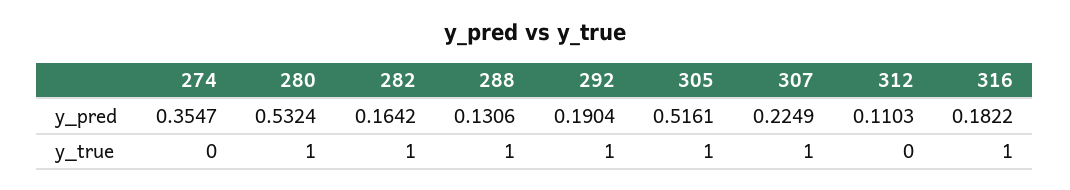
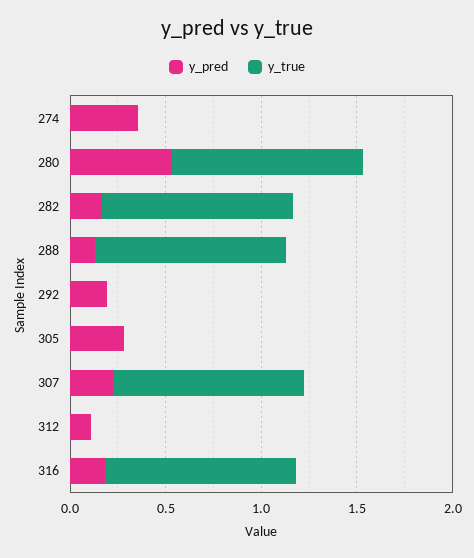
y_pred, 305: 0.5161 -> 0.3
y_true, 292: 1 -> 0
y_true, 305: 1 -> 0

